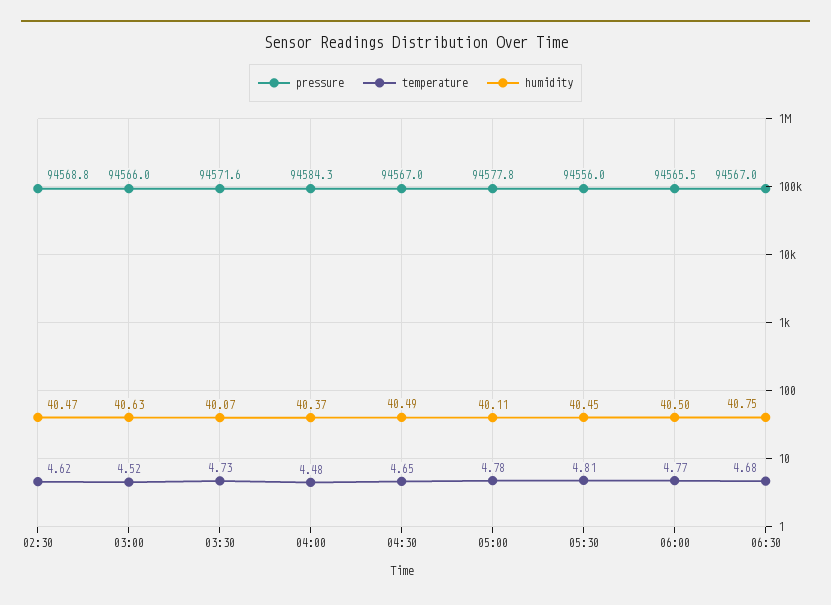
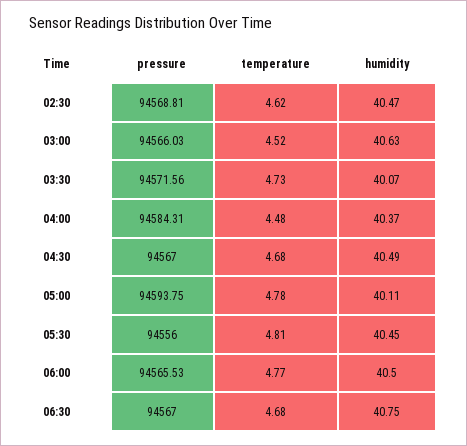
temperature, 04:30: 4.65 -> 4.68
pressure, 05:00: 94577.8 -> 94593.75

